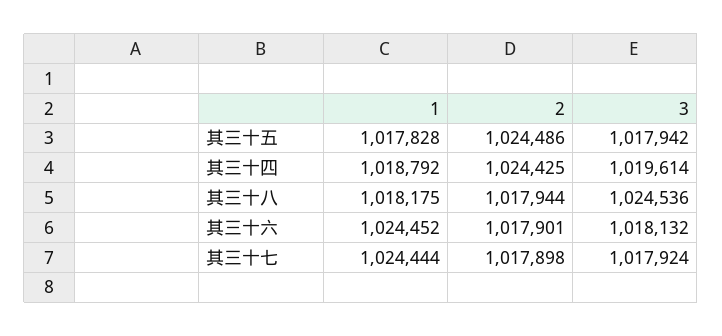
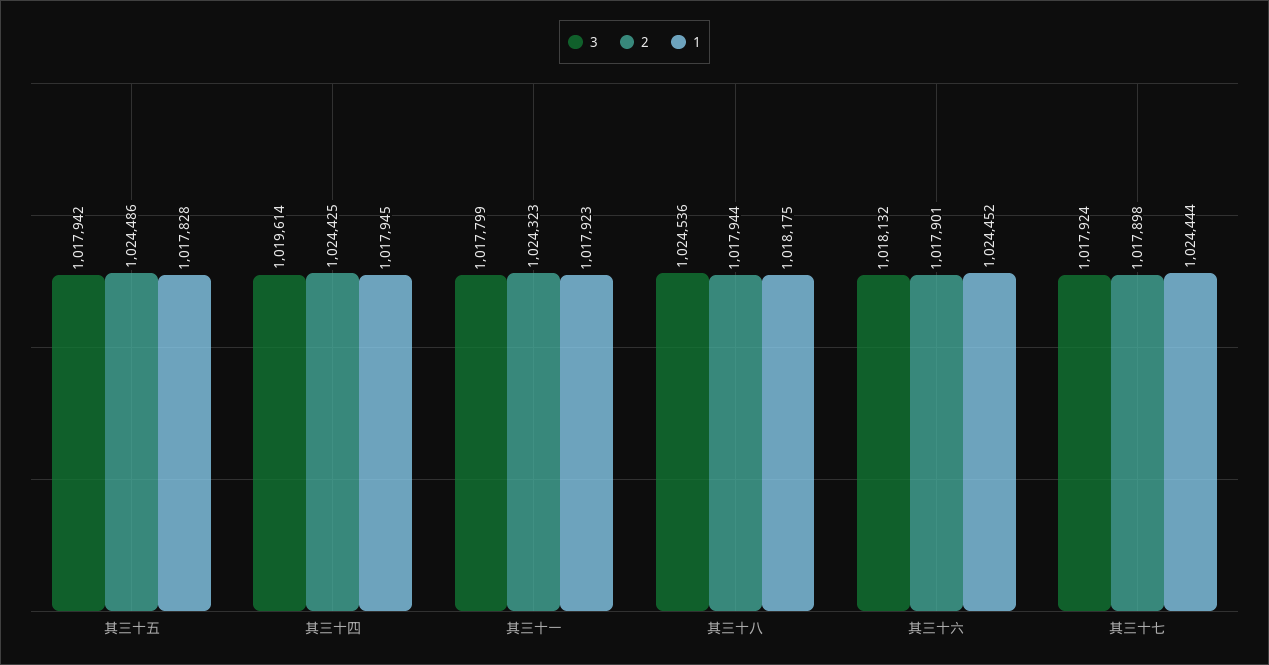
1, 其三十四: 1018792 -> 1017945
3, 其三十一: none -> 1017799
2, 其三十一: none -> 1024323
1, 其三十一: none -> 1017923

